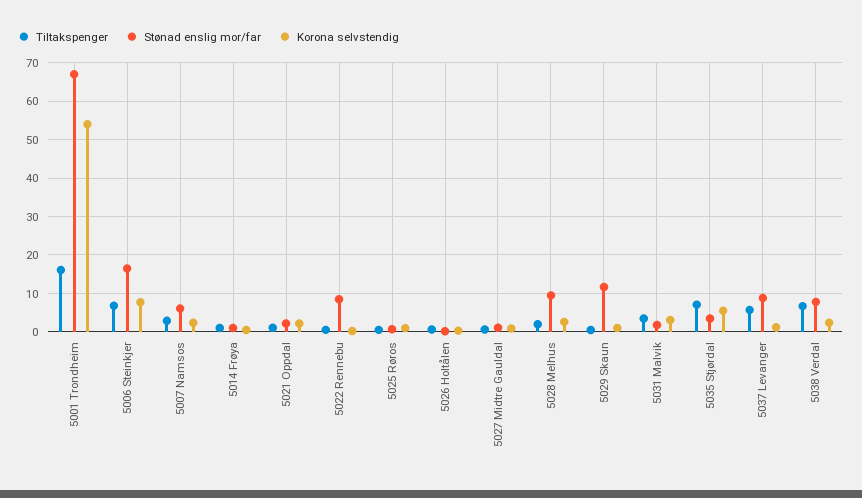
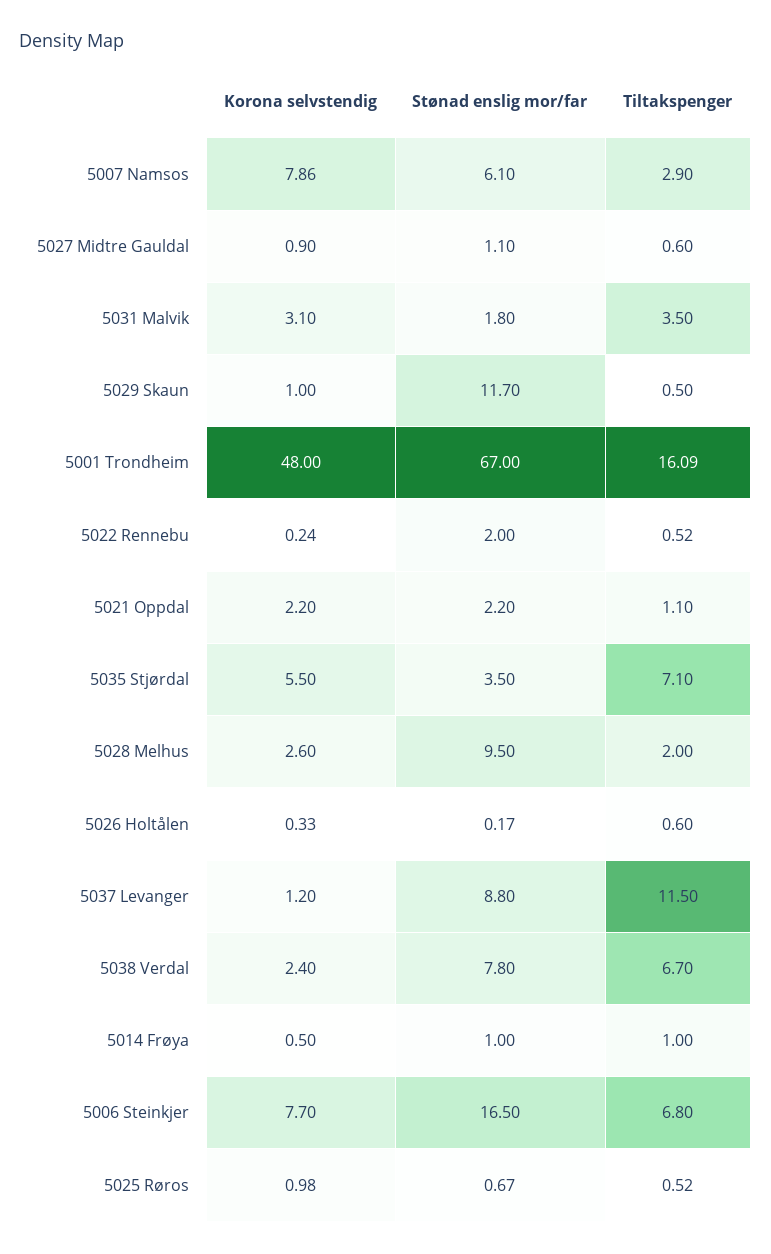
Korona selvstendig, 5001 Trondheim: 54 -> 48
Korona selvstendig, 5007 Namsos: 2 -> 7.86
Stønad enslig mor/far, 5022 Rennebu: 8 -> 2
Tiltakspenger, 5037 Levanger: 6 -> 11.5

